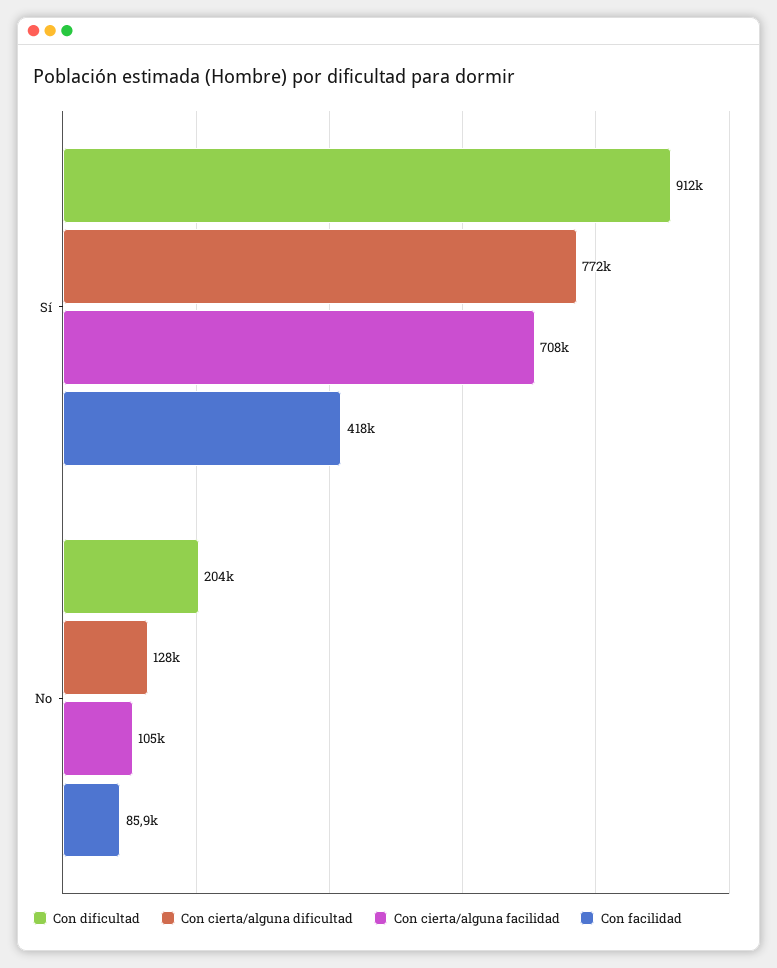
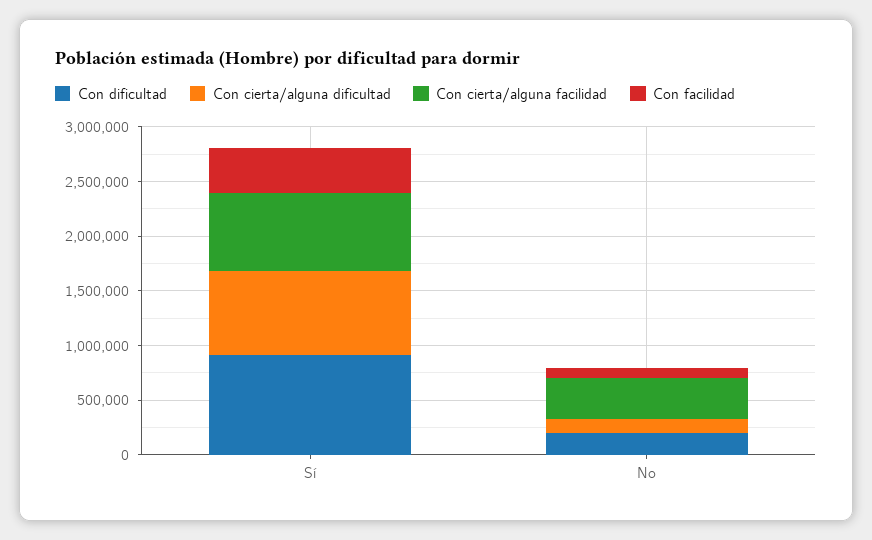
Con cierta/alguna facilidad, No: 105000 -> 400000

